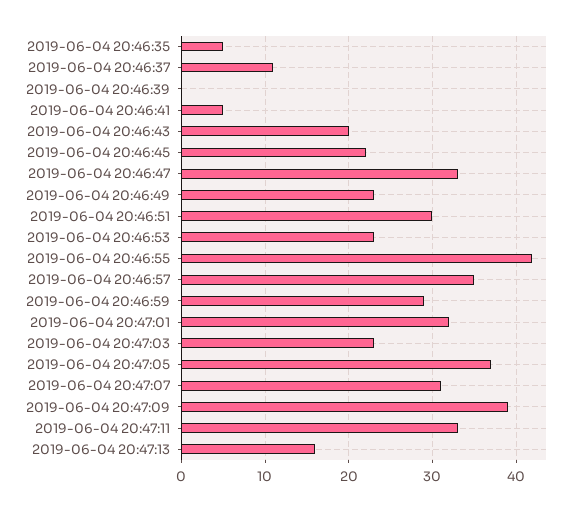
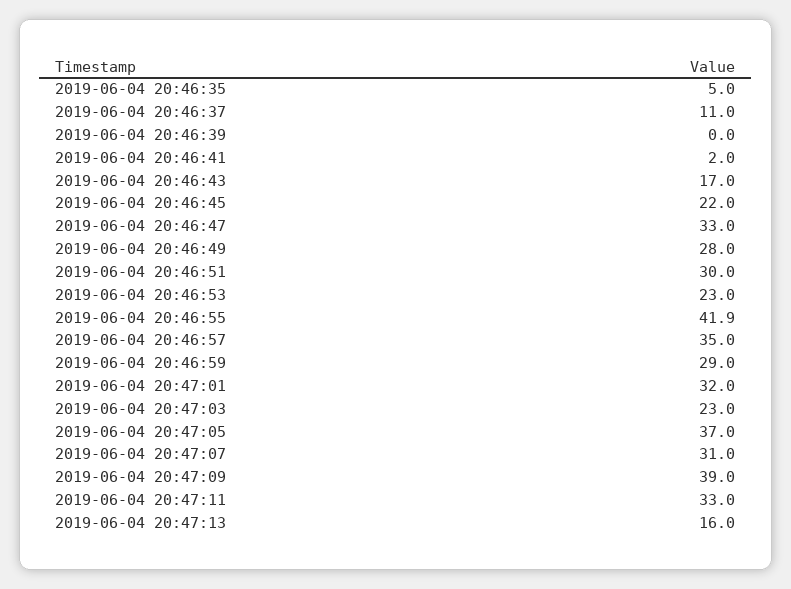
2019-06-04 20:46:41: 5 -> 2
2019-06-04 20:46:43: 20 -> 17
2019-06-04 20:46:49: 23 -> 28

